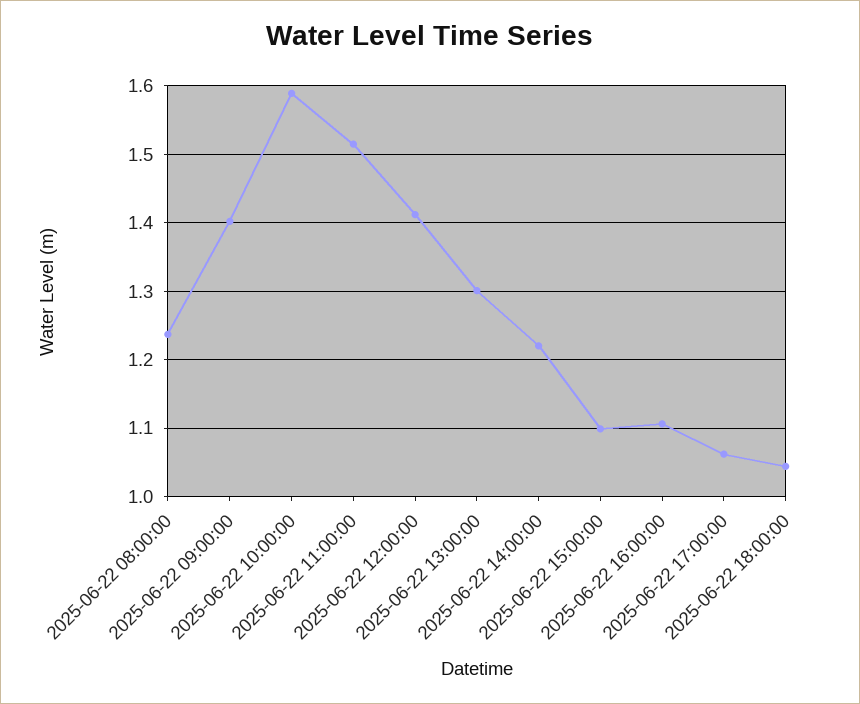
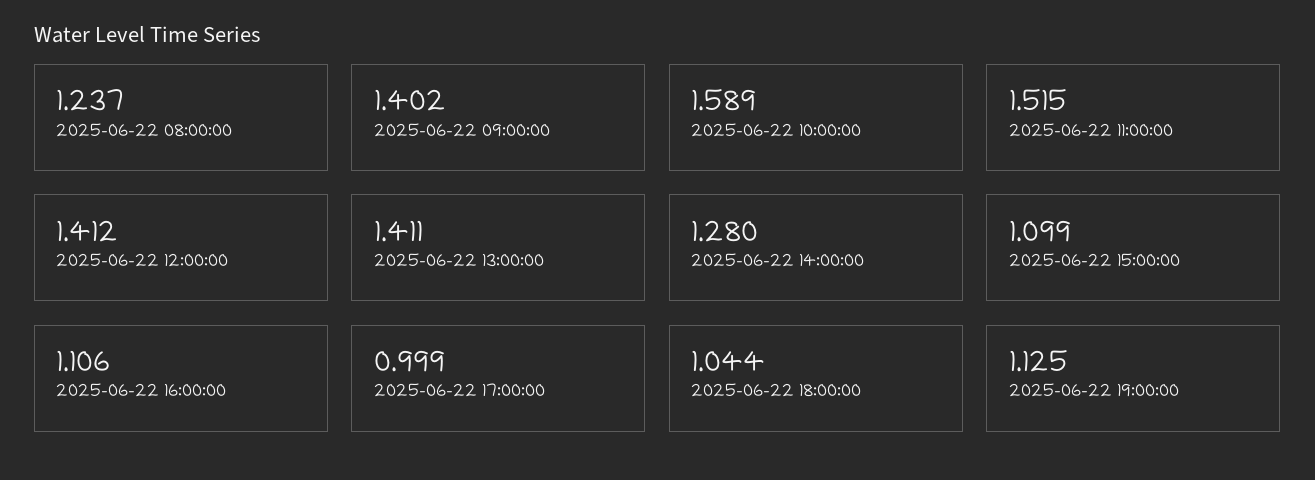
2025-06-22 13:00:00: 1.3 -> 1.411
2025-06-22 14:00:00: 1.22 -> 1.28
2025-06-22 17:00:00: 1.06 -> 0.999
2025-06-22 19:00:00: none -> 1.125

